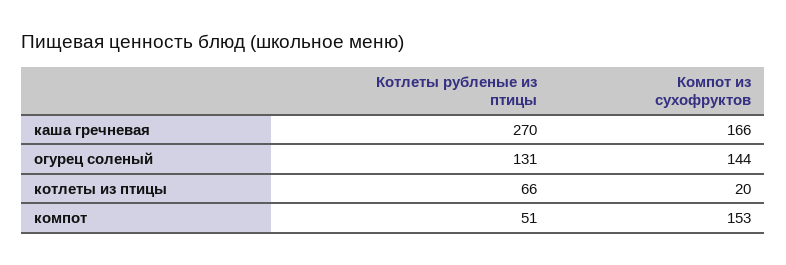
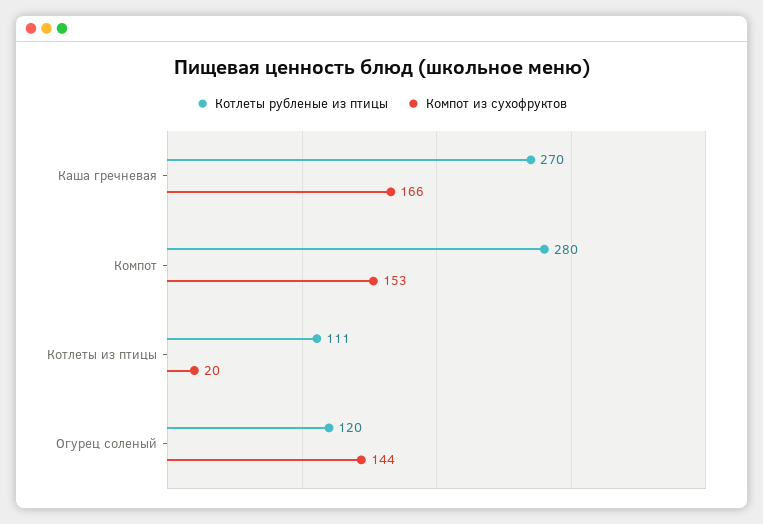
Котлеты рубленые из птицы, огурец соленый: 131 -> 120
Котлеты рубленые из птицы, котлеты из птицы: 66 -> 111
Котлеты рубленые из птицы, компот: 51 -> 280

